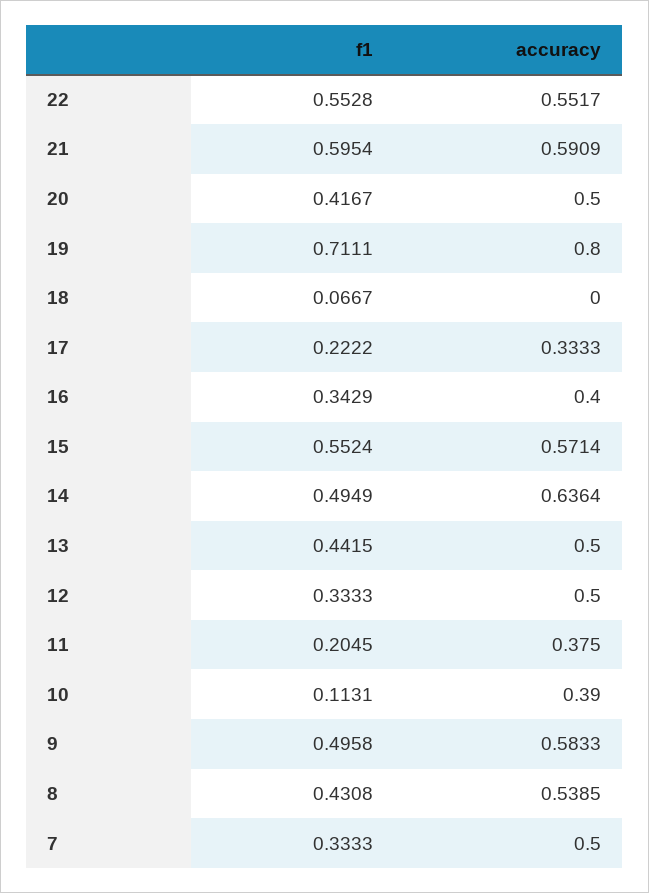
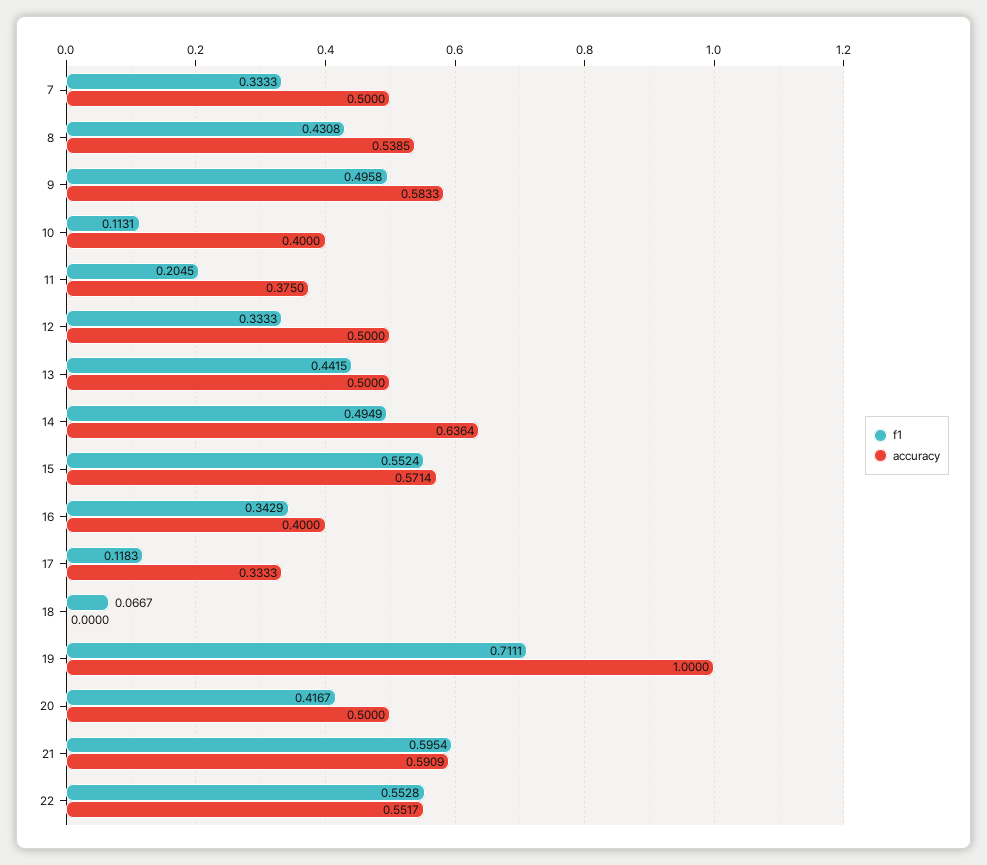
accuracy, 19: 0.8 -> 1
f1, 17: 0.2222 -> 0.1183
accuracy, 10: 0.39 -> 0.4

